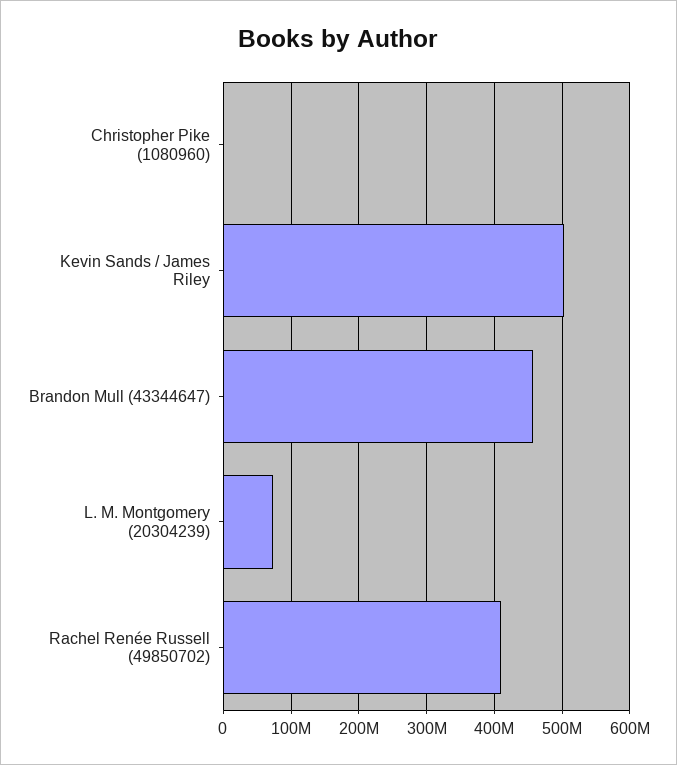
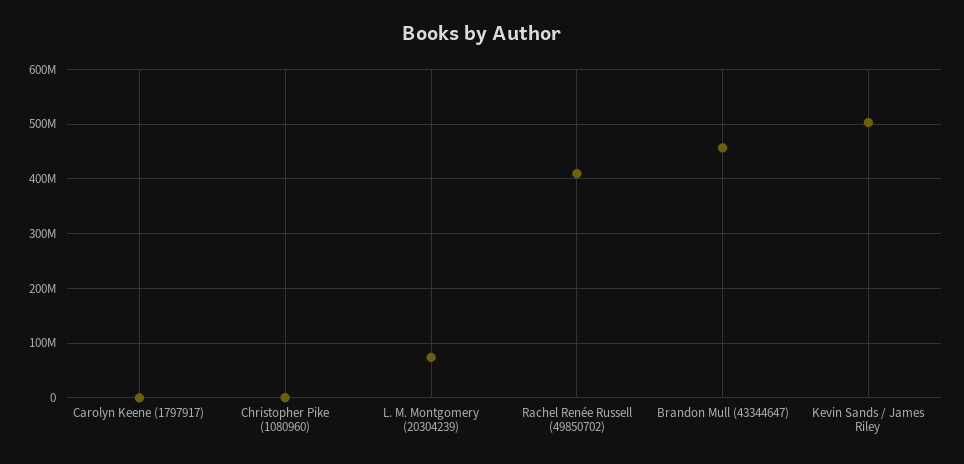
Carolyn Keene (1797917): none -> 0

